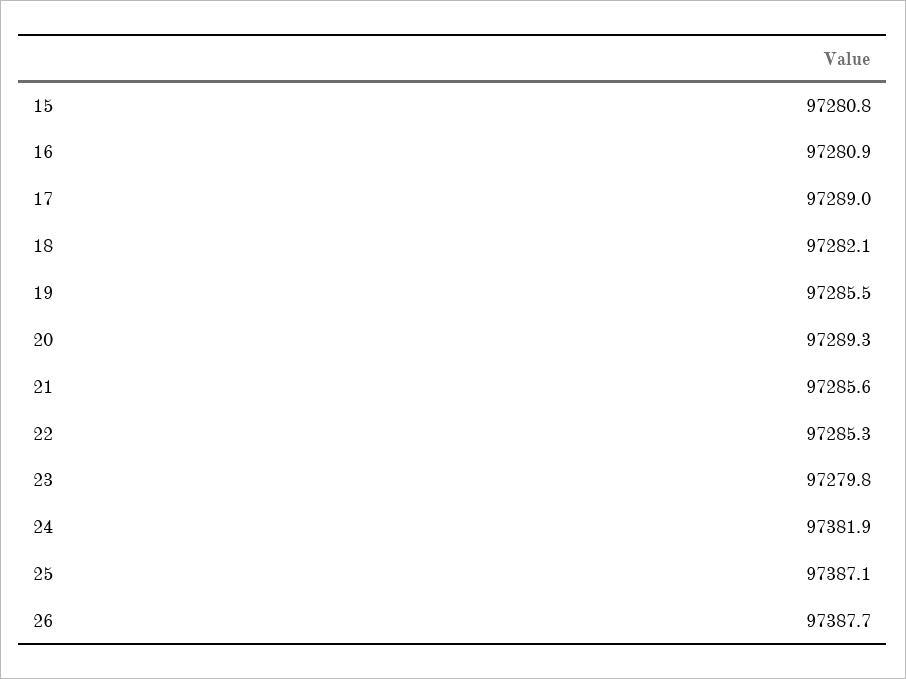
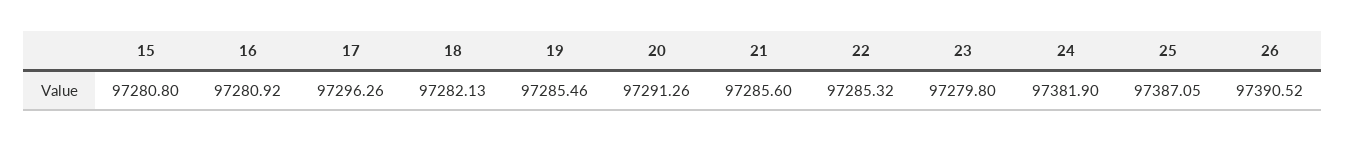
17: 97289 -> 97296.26
20: 97289.3 -> 97291.26
26: 97387.7 -> 97390.52

